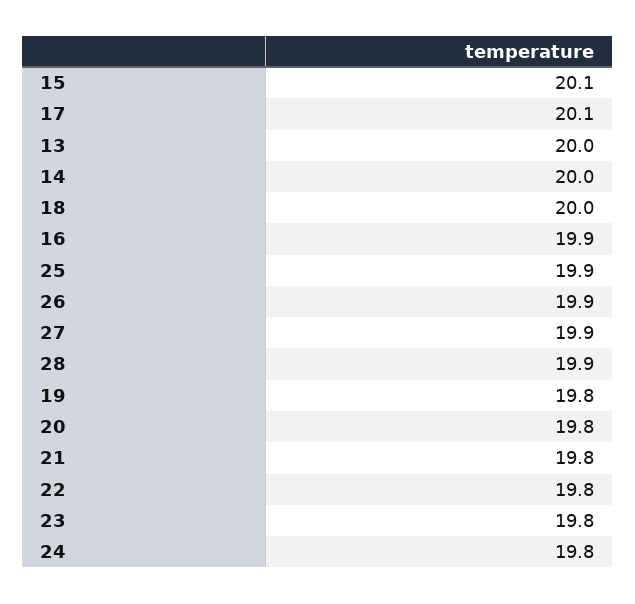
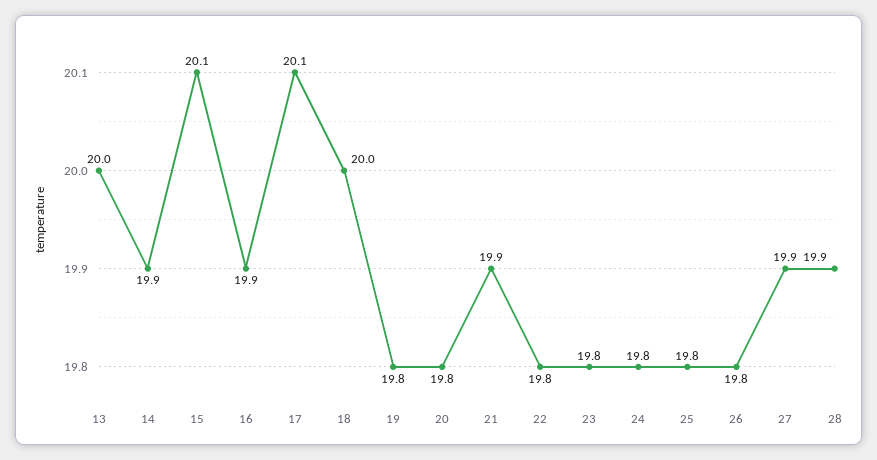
14: 20 -> 19.9
25: 19.9 -> 19.8
26: 19.9 -> 19.8
21: 19.8 -> 19.9

